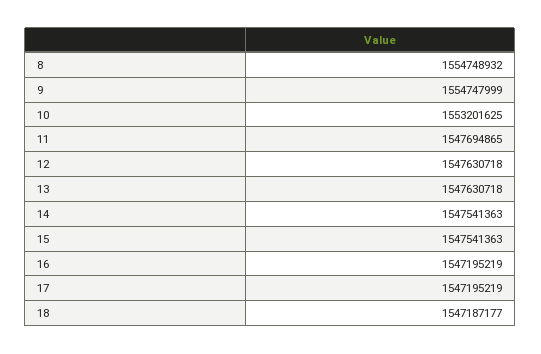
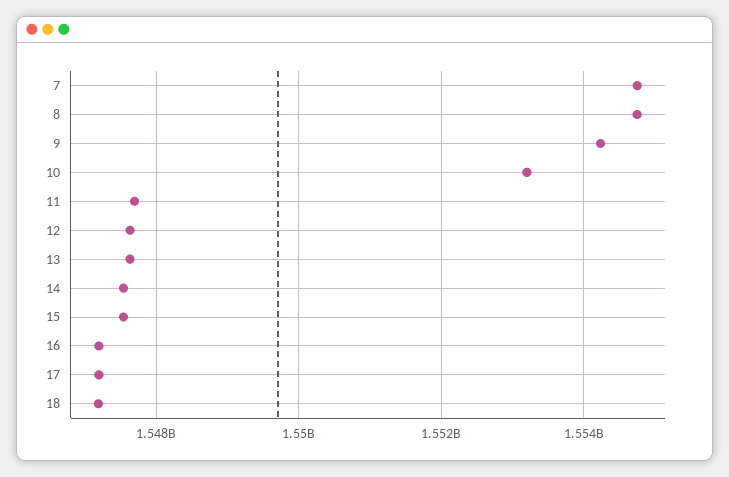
9: 1554747999 -> 1554200000
7: none -> 1554800000

